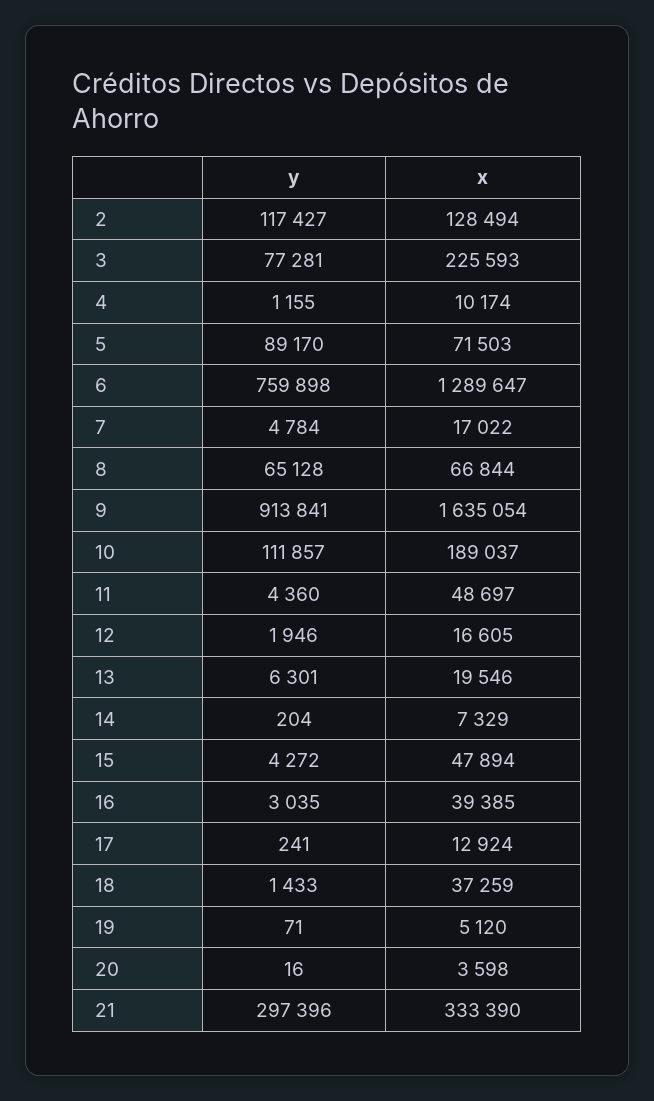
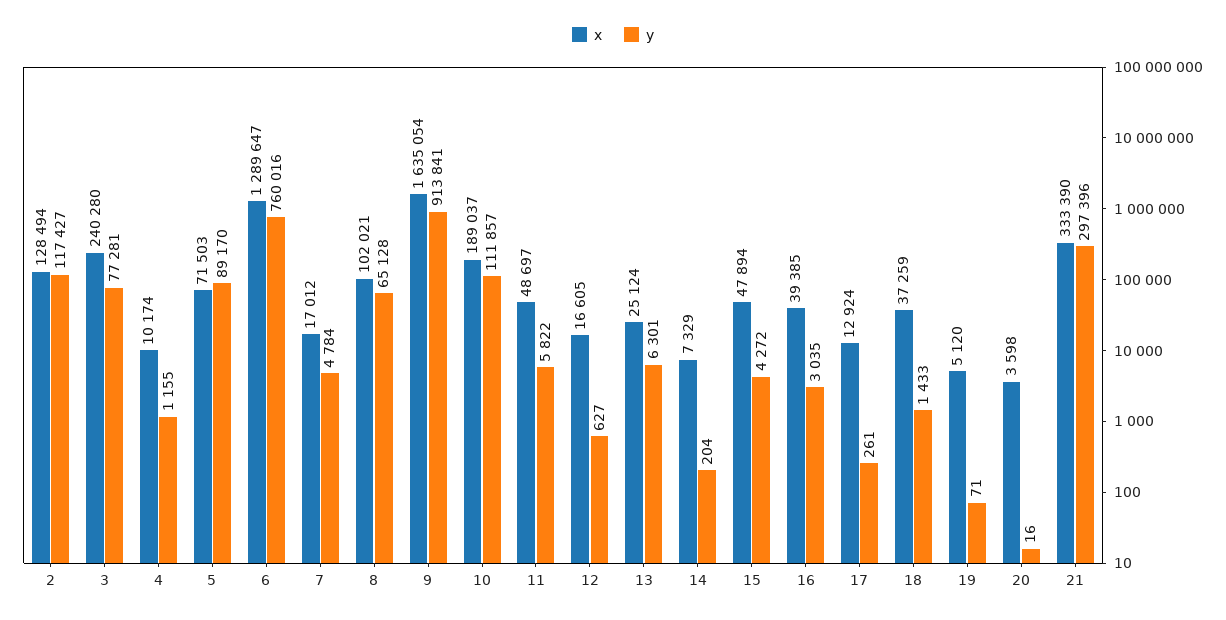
x, 3: 225593 -> 240280
y, 6: 759898 -> 760016
x, 7: 17022 -> 17012
x, 8: 66844 -> 102021
y, 11: 4360 -> 5822
y, 12: 1946 -> 627
x, 13: 19546 -> 25124
y, 17: 241 -> 261

